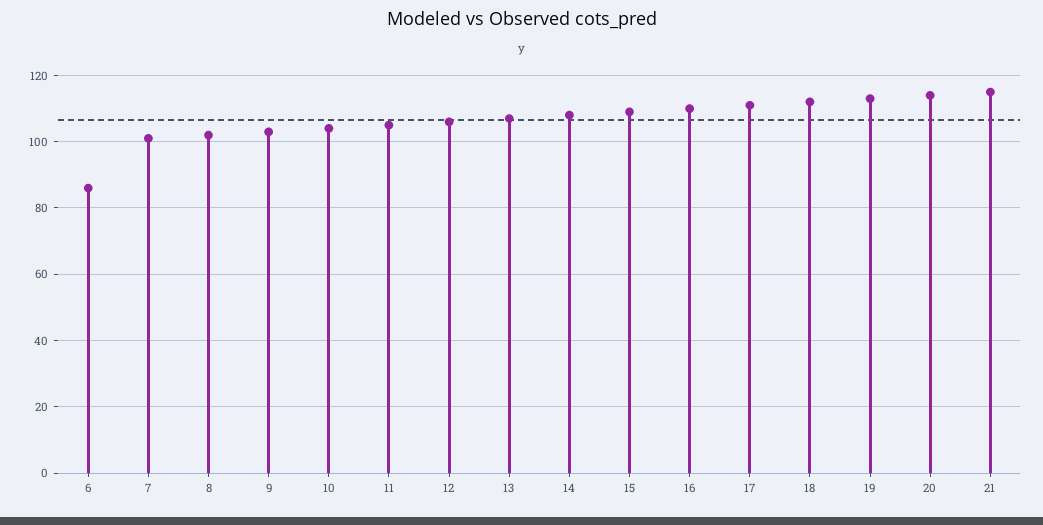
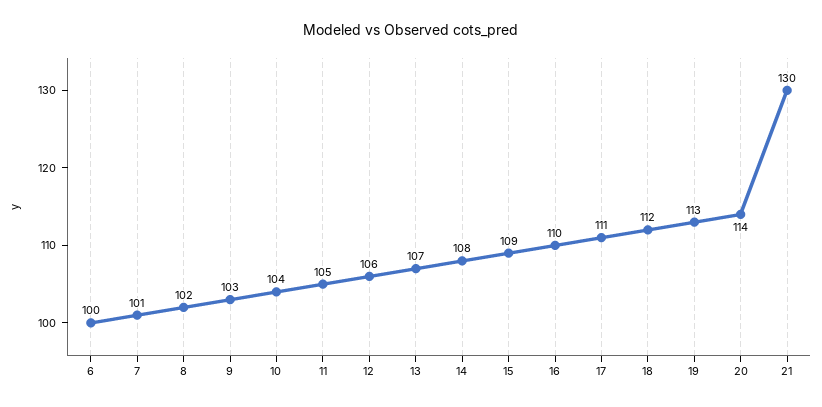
6: 85 -> 100
21: 115 -> 130

